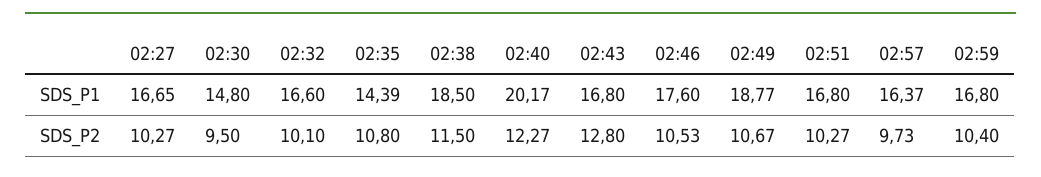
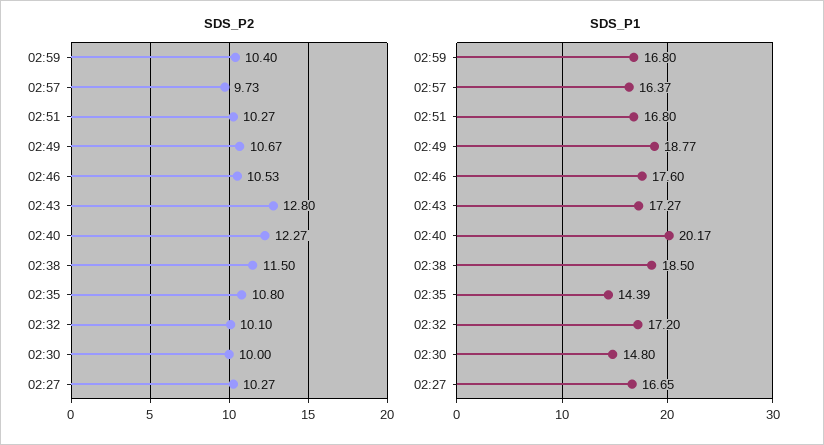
SDS_P1, 02:32: 16.6 -> 17.2
SDS_P1, 02:43: 16.8 -> 17.27
SDS_P2, 02:30: 9.5 -> 10

